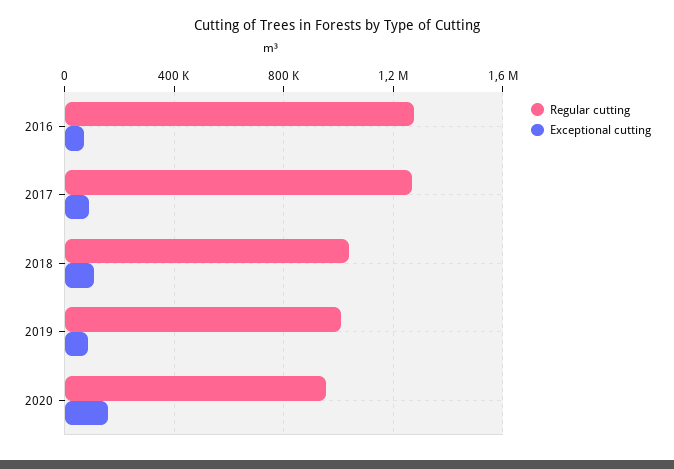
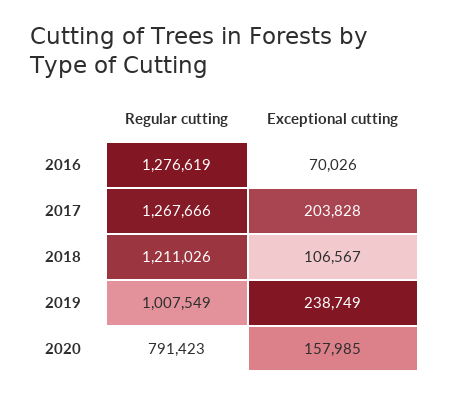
Exceptional cutting, 2017: 100000 -> 203828
Regular cutting, 2018: 1050000 -> 1211026
Exceptional cutting, 2019: 100000 -> 238749
Regular cutting, 2020: 950000 -> 791423

